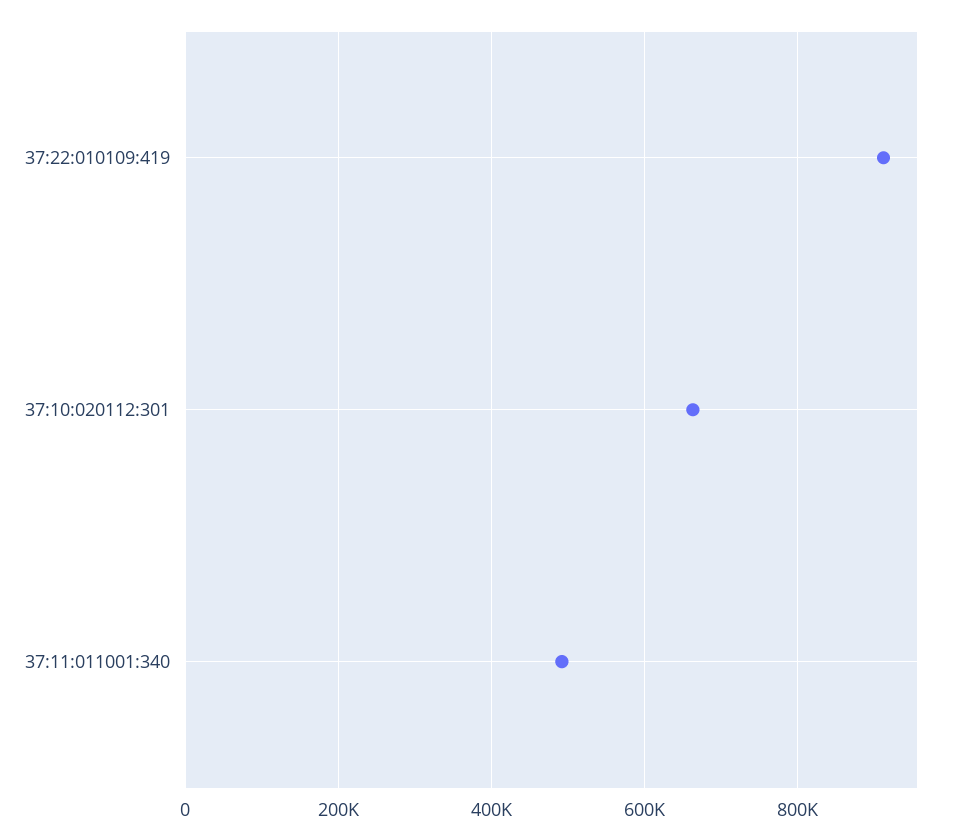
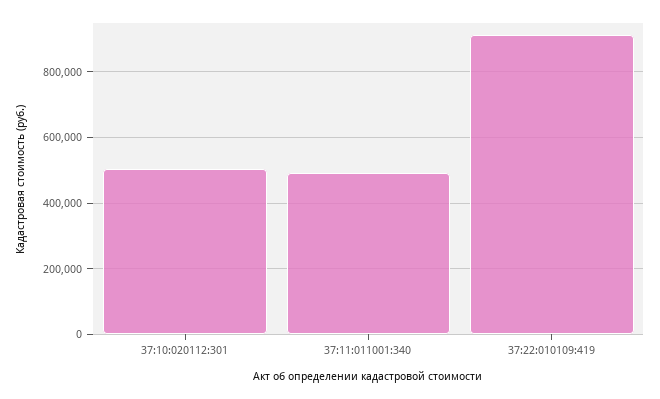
37:10:020112:301: 660000 -> 500000

